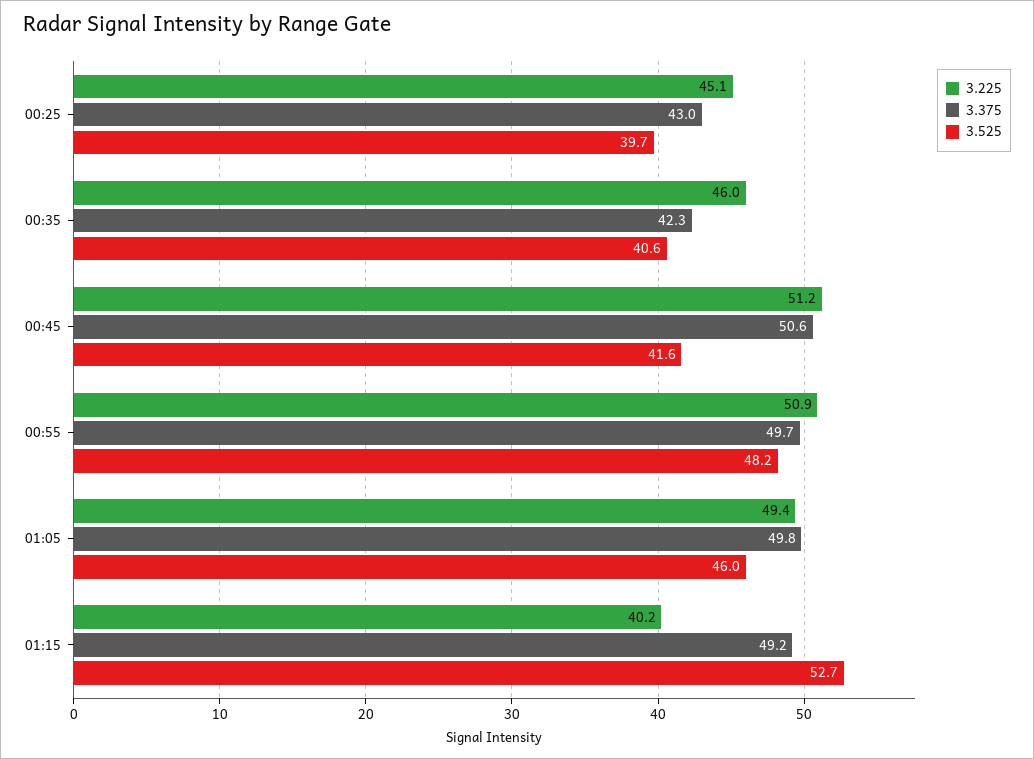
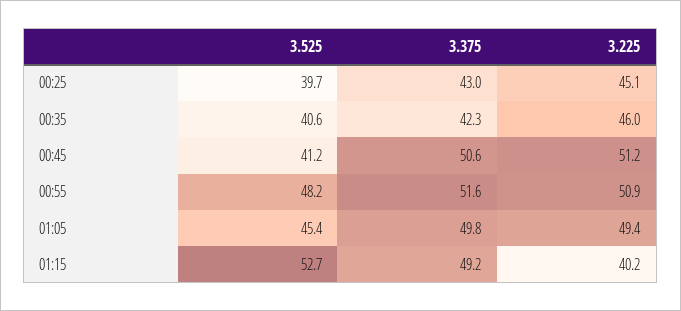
3.525, 00:45: 41.6 -> 41.2
3.375, 00:55: 49.7 -> 51.6
3.525, 01:05: 46 -> 45.4

